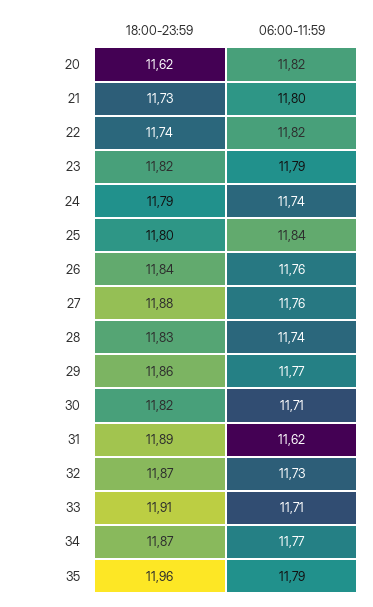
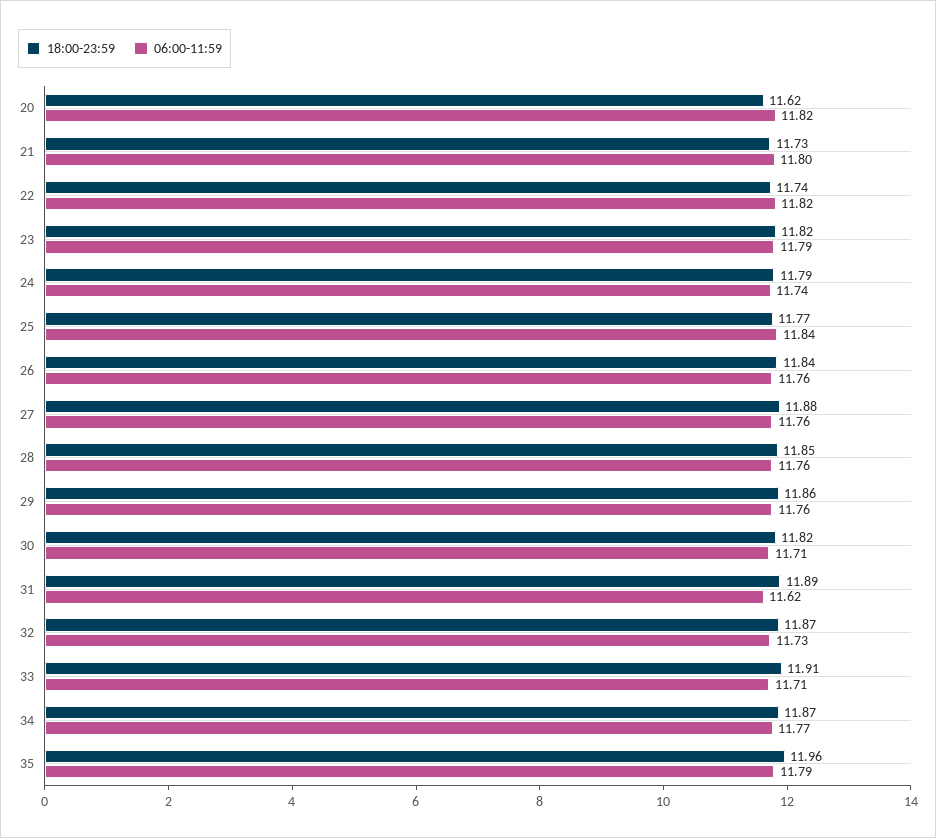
18:00-23:59, 25: 11.8 -> 11.77
18:00-23:59, 28: 11.83 -> 11.85
06:00-11:59, 28: 11.74 -> 11.76
06:00-11:59, 29: 11.77 -> 11.76

